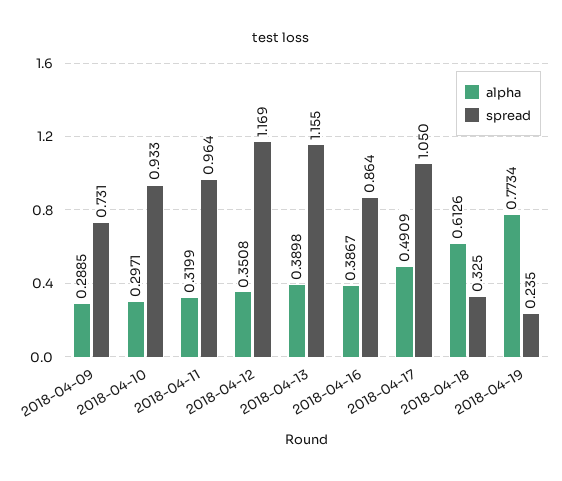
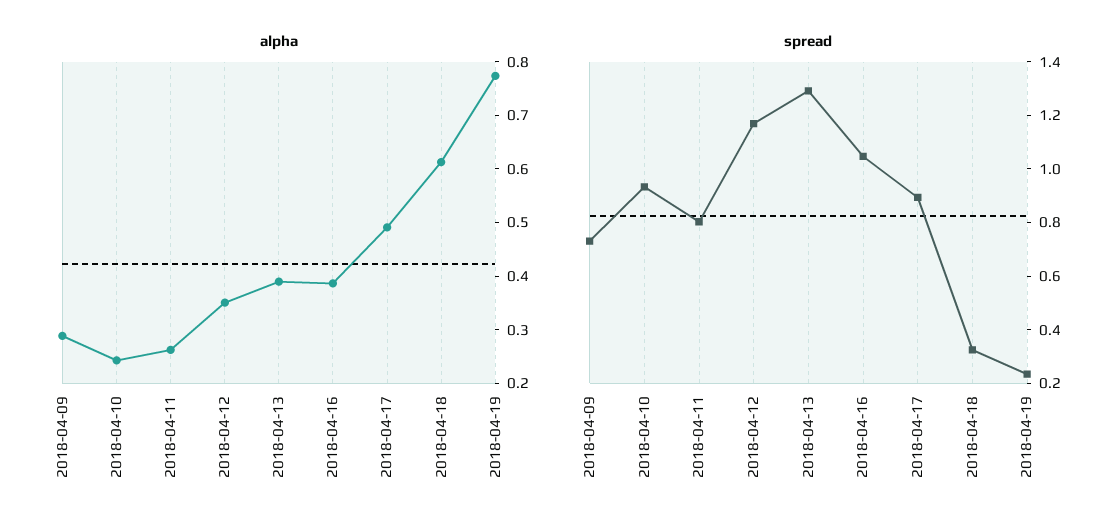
alpha, 2018-04-10: 0.2971 -> 0.24
alpha, 2018-04-11: 0.3199 -> 0.26
spread, 2018-04-11: 0.964 -> 0.8
spread, 2018-04-13: 1.155 -> 1.3
spread, 2018-04-16: 0.864 -> 1.05
spread, 2018-04-17: 1.05 -> 0.9

